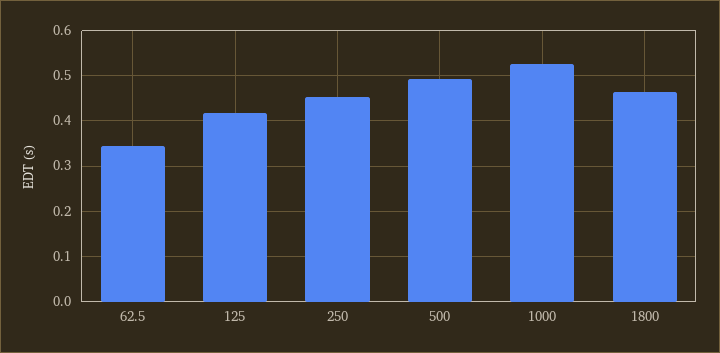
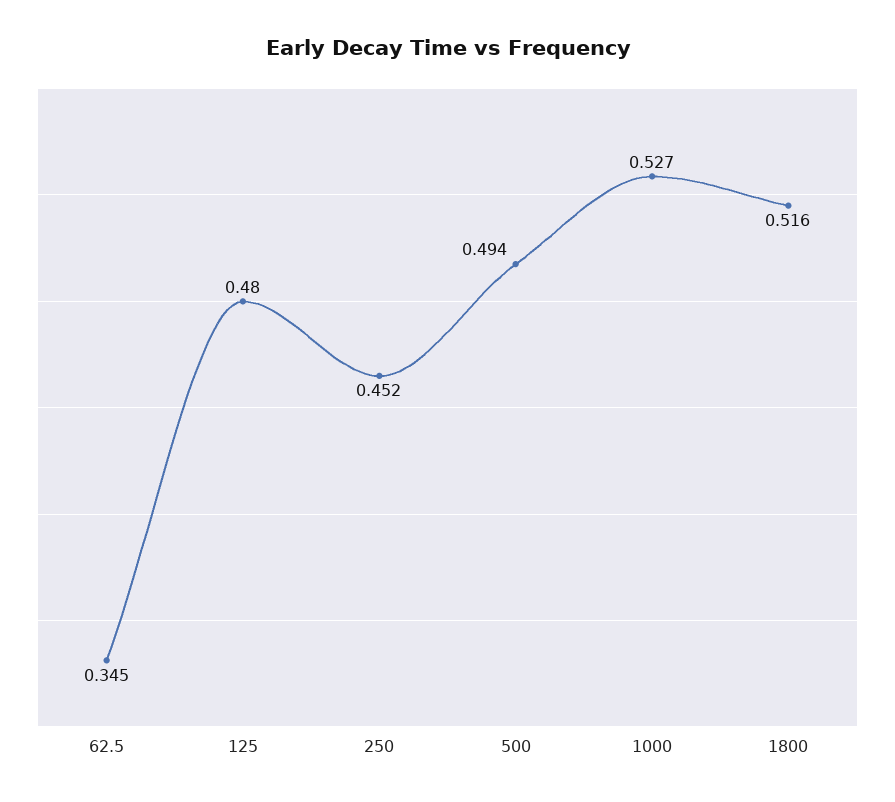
125: 0.42 -> 0.48
1800: 0.46 -> 0.516

